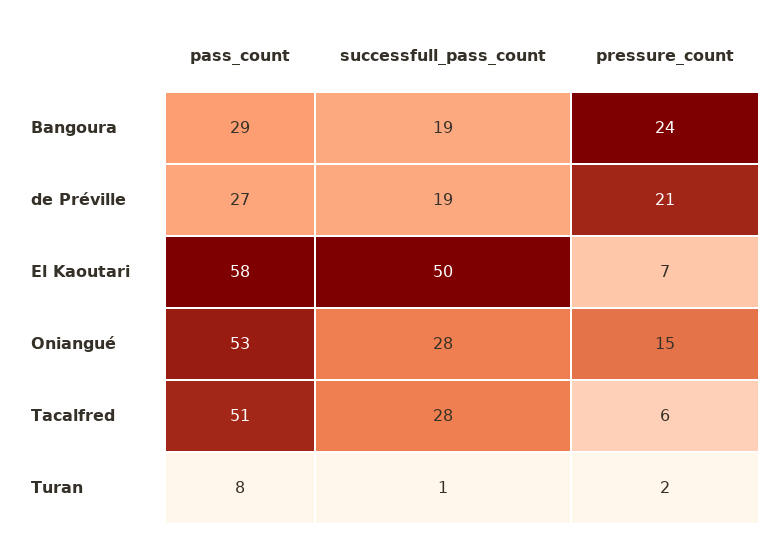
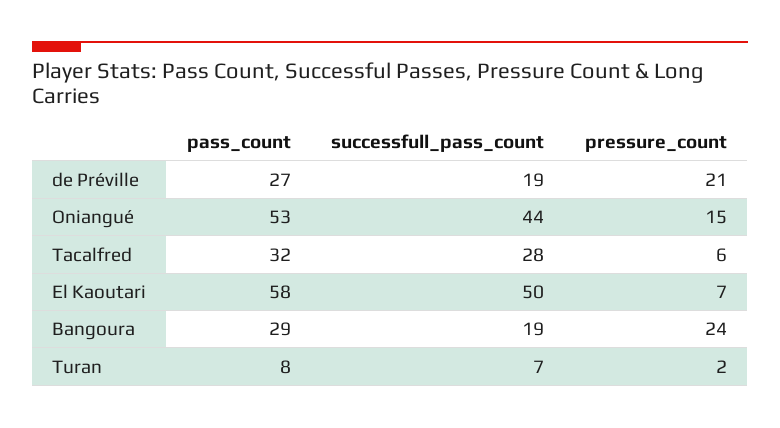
successfull_pass_count, Oniangué: 28 -> 44
pass_count, Tacalfred: 51 -> 32
successfull_pass_count, Turan: 1 -> 7

